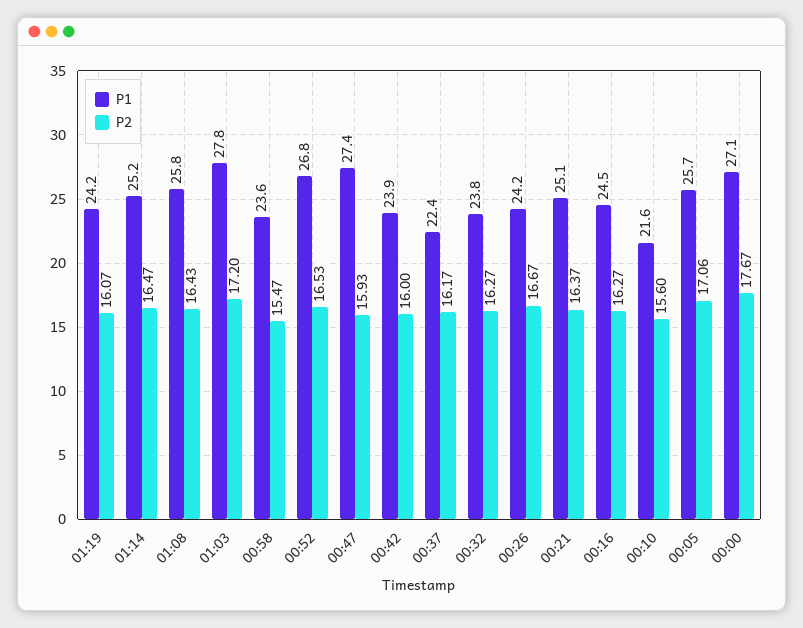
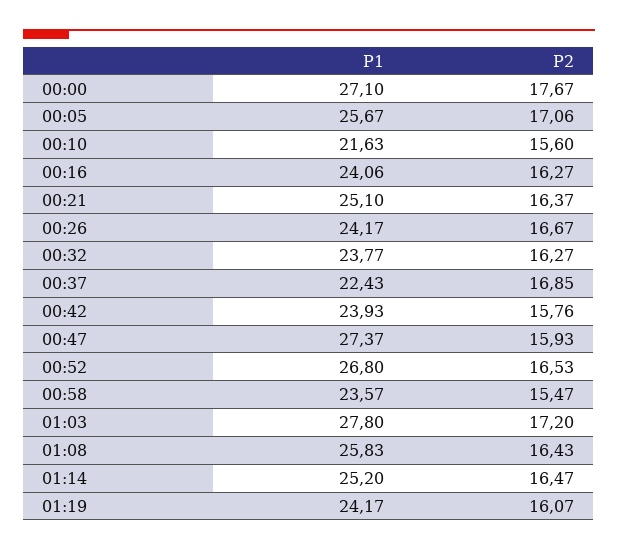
P2, 00:42: 16 -> 15.76
P2, 00:37: 16.17 -> 16.85
P1, 00:16: 24.5 -> 24.06

